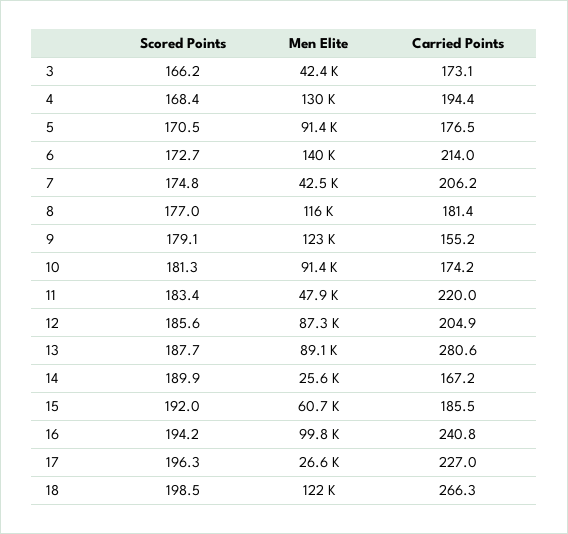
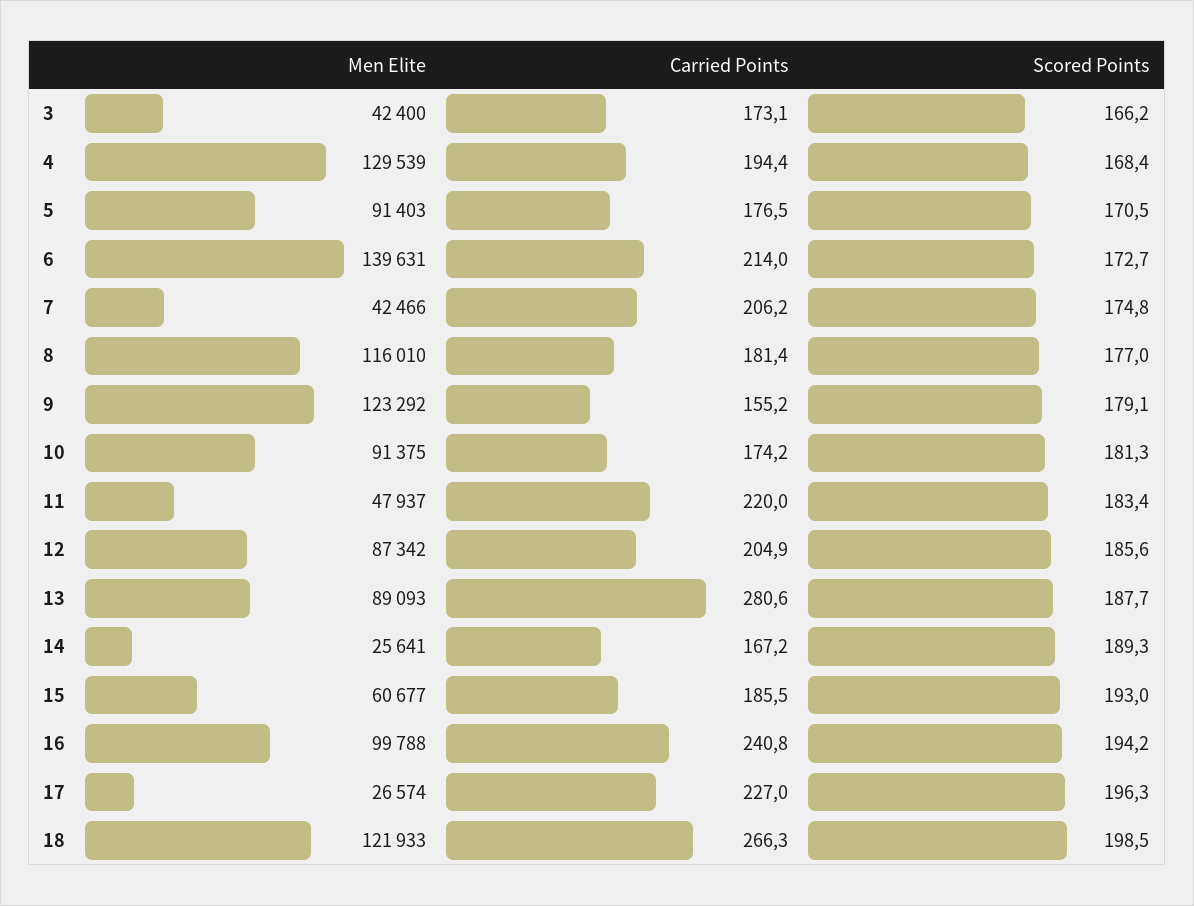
Scored Points, 14: 189.9 -> 189.3
Scored Points, 15: 192 -> 193

